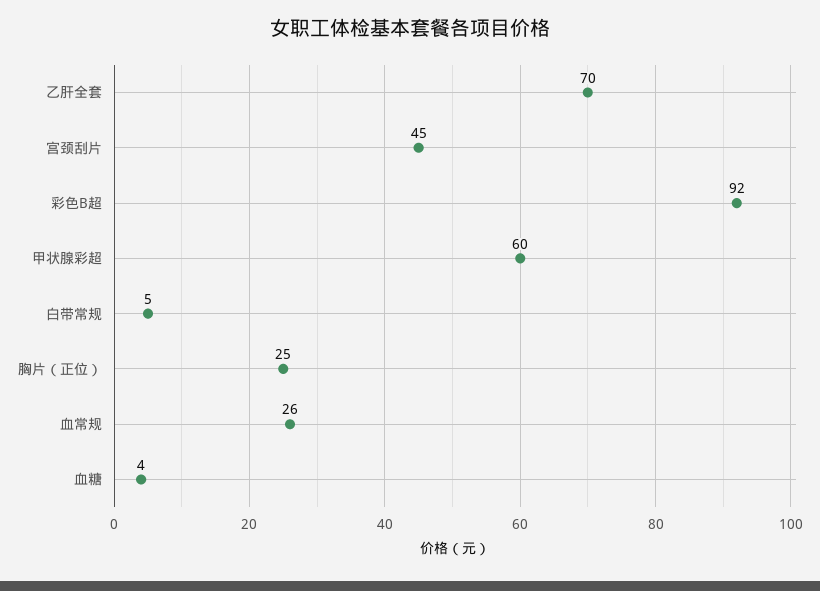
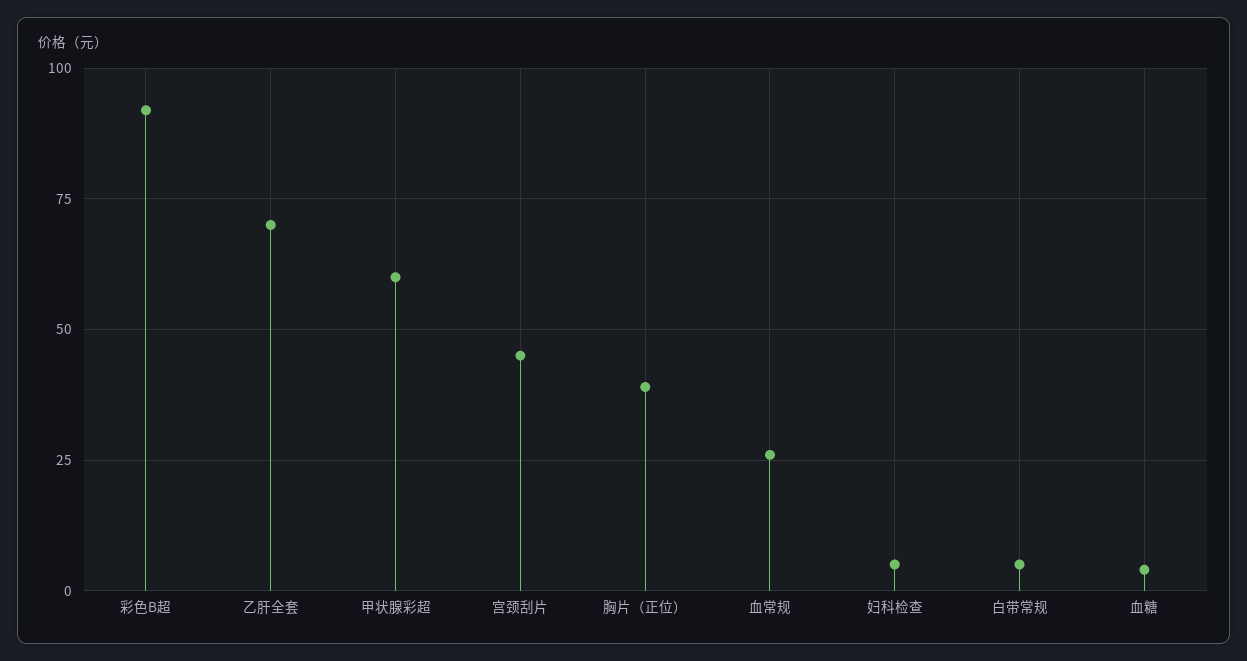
胸片（正位）: 25 -> 40
妇科检查: none -> 5

